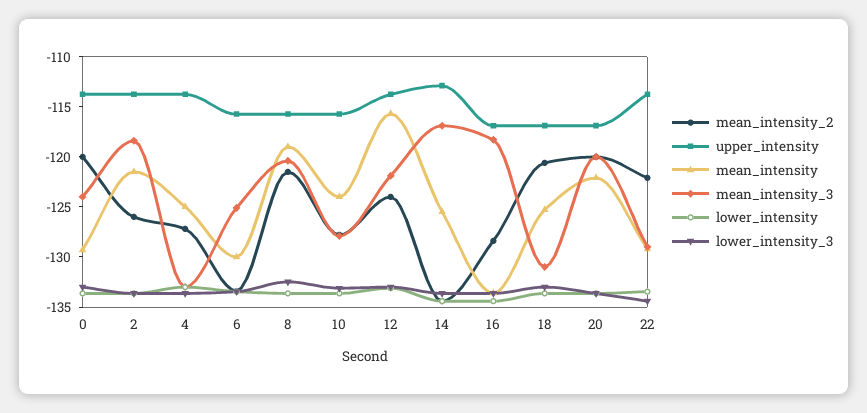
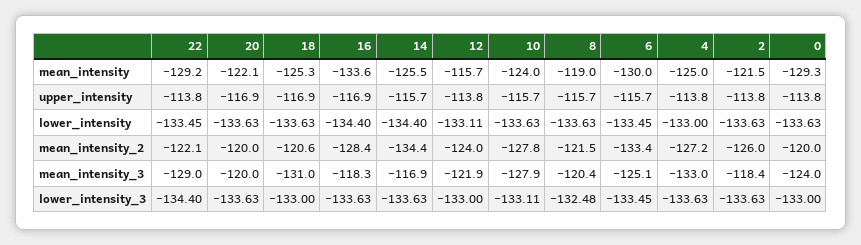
upper_intensity, 14: -113 -> -115.7

